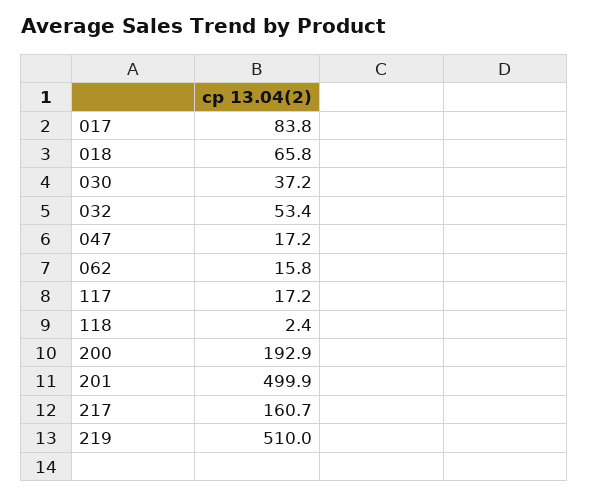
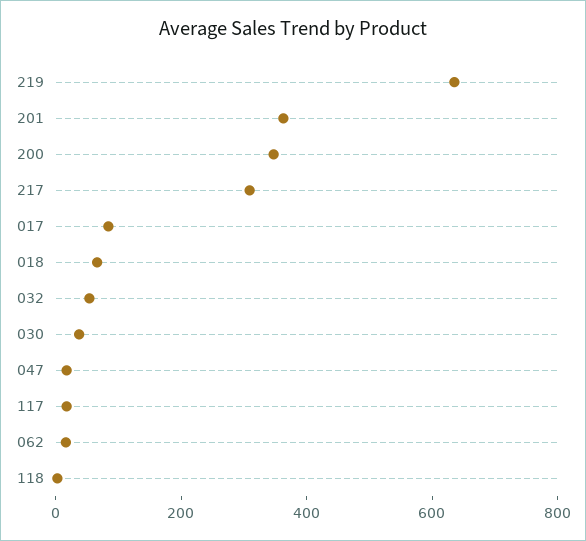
200: 192.9 -> 350
201: 499.9 -> 350
217: 160.7 -> 300
219: 510 -> 650

